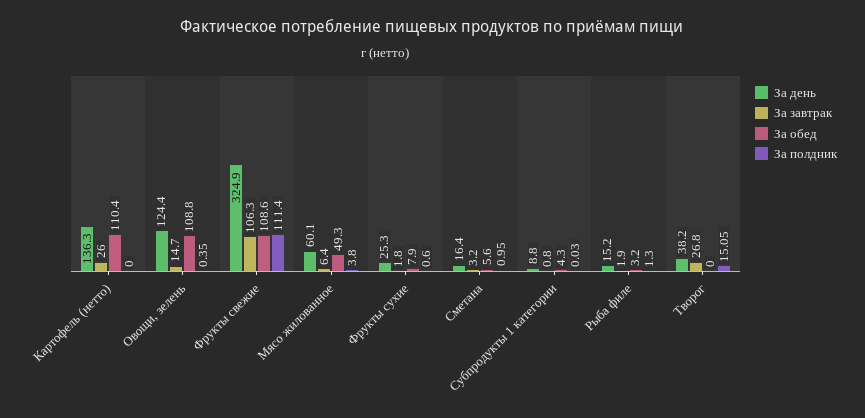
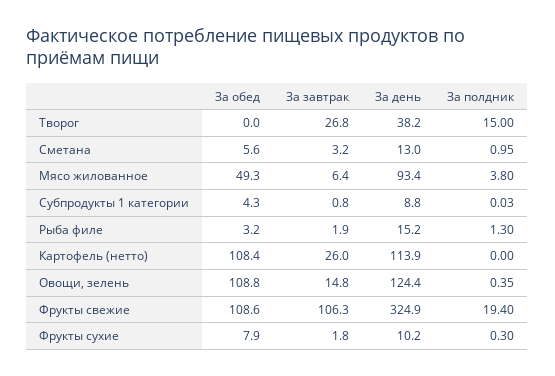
За день, Картофель (нетто): 136.3 -> 113.9
За обед, Картофель (нетто): 110.4 -> 108.4
За завтрак, Овощи, зелень: 14.7 -> 14.8
За полдник, Фрукты свежие: 111.4 -> 19.4
За день, Мясо жилованное: 60.1 -> 93.4
За день, Фрукты сухие: 25.3 -> 10.2
За полдник, Фрукты сухие: 0.6 -> 0.3
За день, Сметана: 16.4 -> 13
За полдник, Творог: 15.05 -> 15

